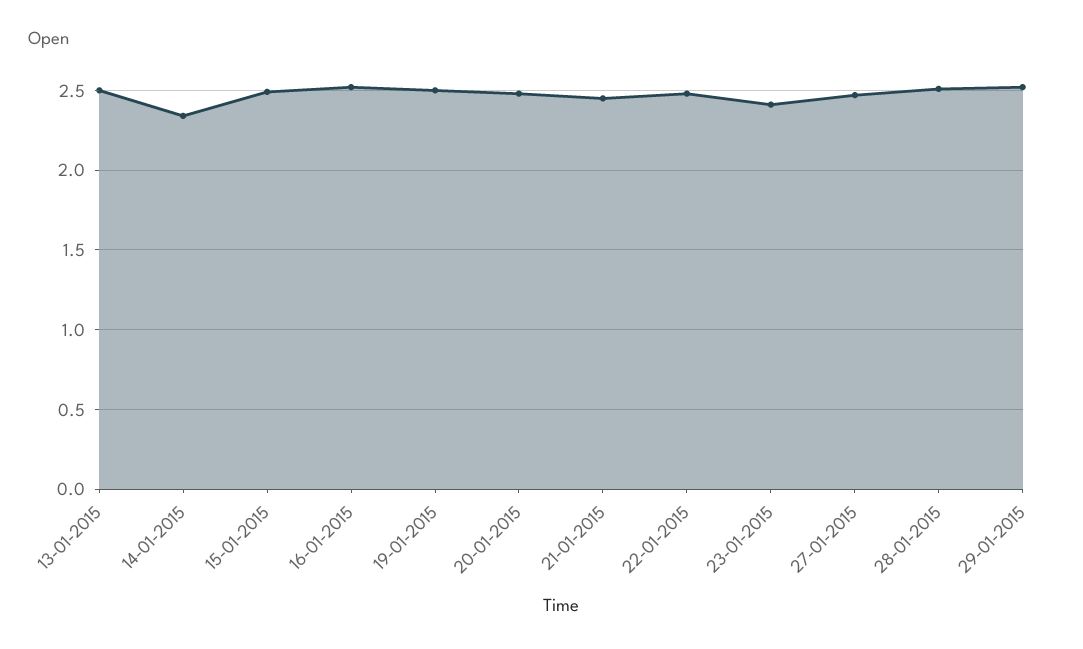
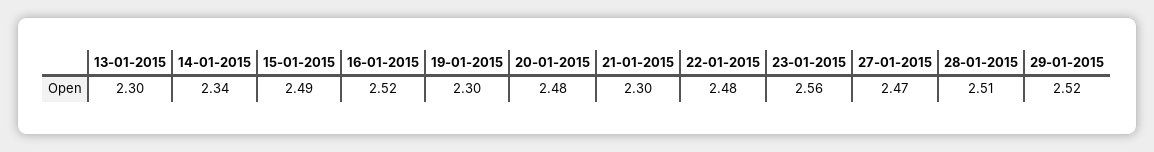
13-01-2015: 2.5 -> 2.3
19-01-2015: 2.5 -> 2.3
21-01-2015: 2.45 -> 2.3
23-01-2015: 2.4 -> 2.56

